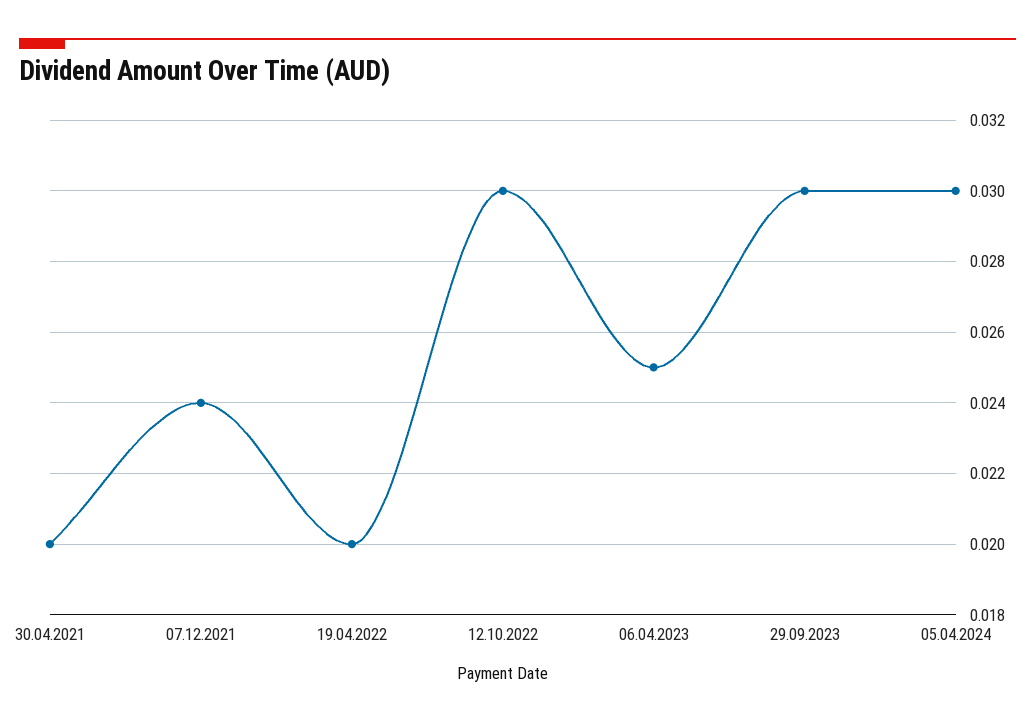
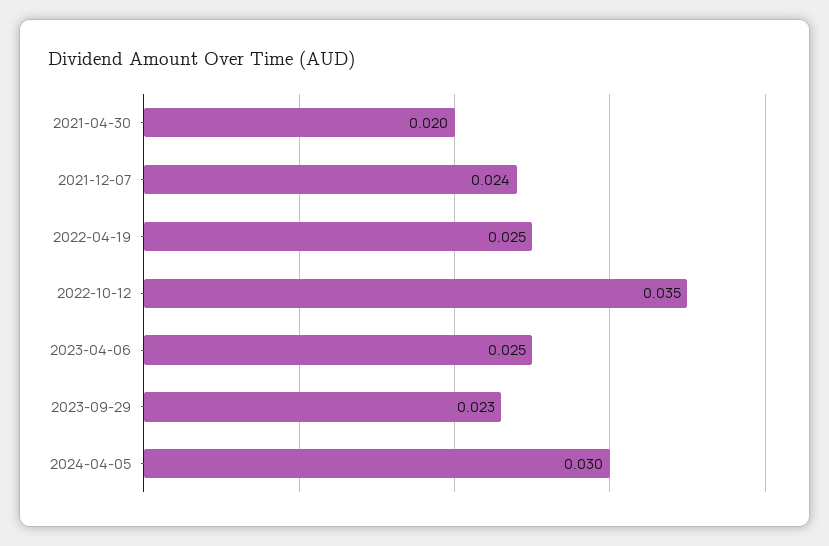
19.04.2022: 0.02 -> 0.025
12.10.2022: 0.03 -> 0.035
29.09.2023: 0.03 -> 0.023

